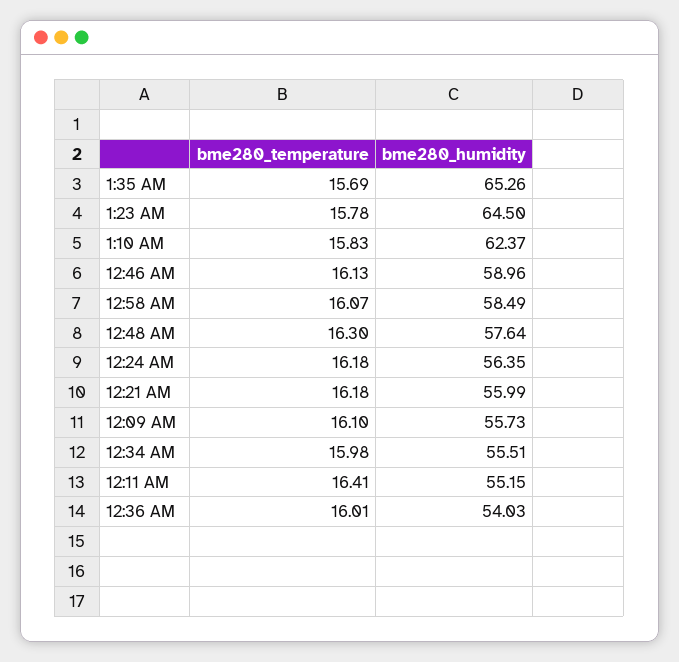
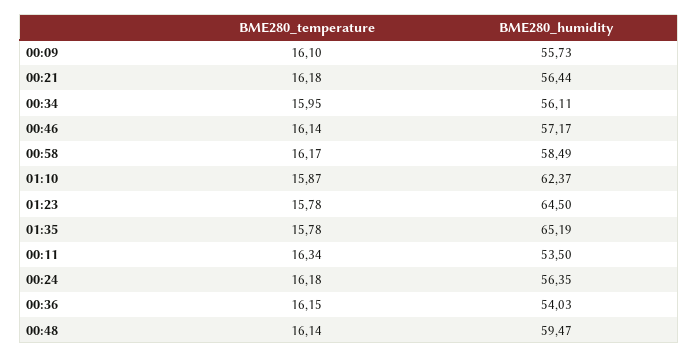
bme280_temperature, 1:35 AM: 15.69 -> 15.78
bme280_humidity, 1:35 AM: 65.26 -> 65.19
bme280_temperature, 1:10 AM: 15.83 -> 15.87
bme280_temperature, 12:46 AM: 16.13 -> 16.14
bme280_humidity, 12:46 AM: 58.96 -> 57.17
bme280_temperature, 12:58 AM: 16.07 -> 16.17
bme280_temperature, 12:48 AM: 16.3 -> 16.14
bme280_humidity, 12:48 AM: 57.64 -> 59.47
bme280_humidity, 12:21 AM: 55.99 -> 56.44
bme280_temperature, 12:34 AM: 15.98 -> 15.95
bme280_humidity, 12:34 AM: 55.51 -> 56.11
bme280_temperature, 12:11 AM: 16.41 -> 16.34
bme280_humidity, 12:11 AM: 55.15 -> 53.5
bme280_temperature, 12:36 AM: 16.01 -> 16.15

